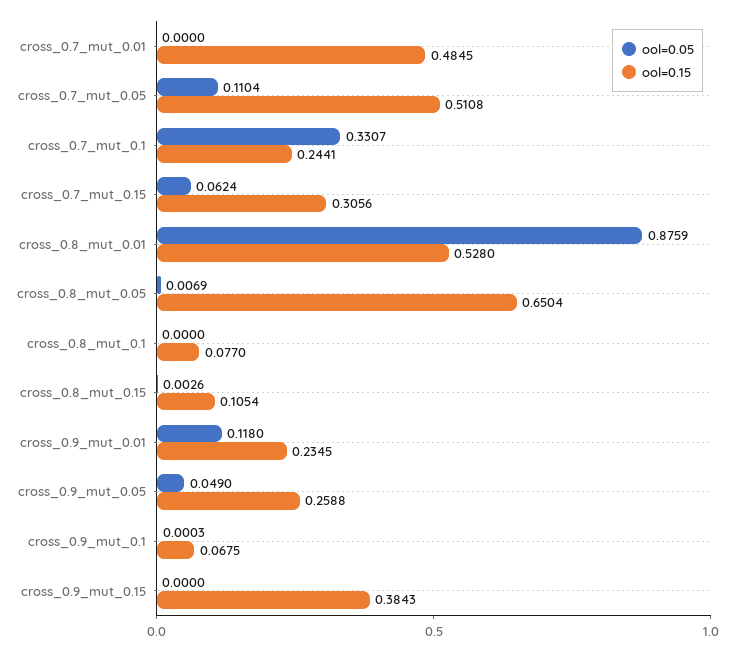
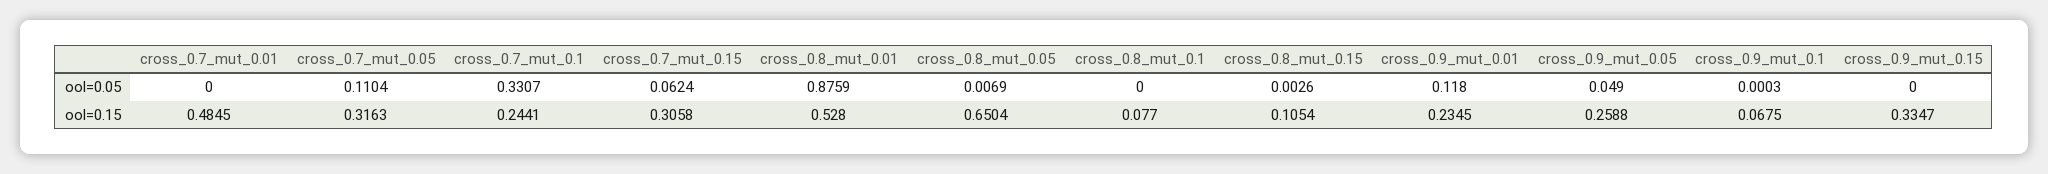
ool=0.15, cross_0.7_mut_0.05: 0.5108 -> 0.3163
ool=0.15, cross_0.7_mut_0.15: 0.3056 -> 0.3058
ool=0.15, cross_0.9_mut_0.15: 0.3843 -> 0.3347

